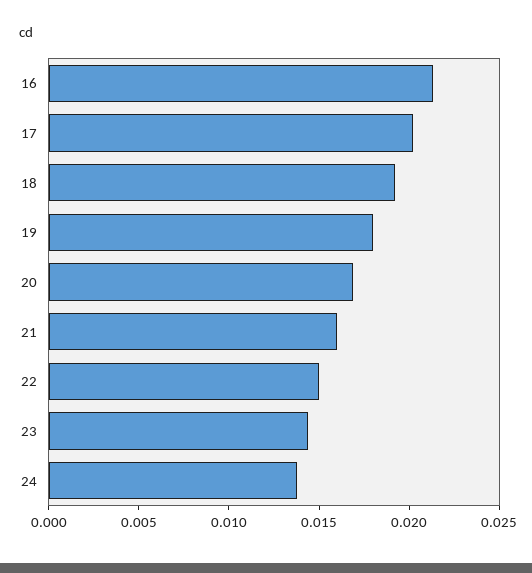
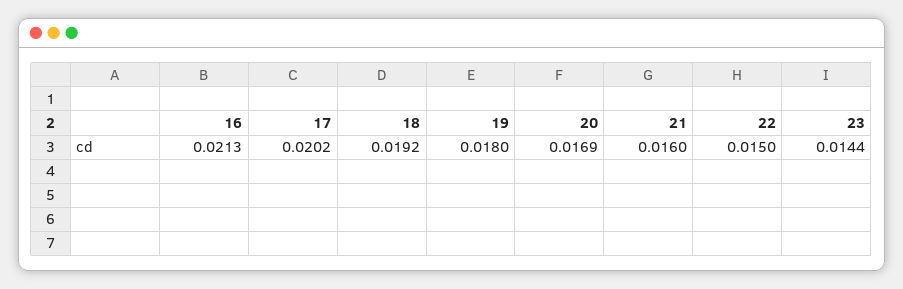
24: 0.014 -> none

